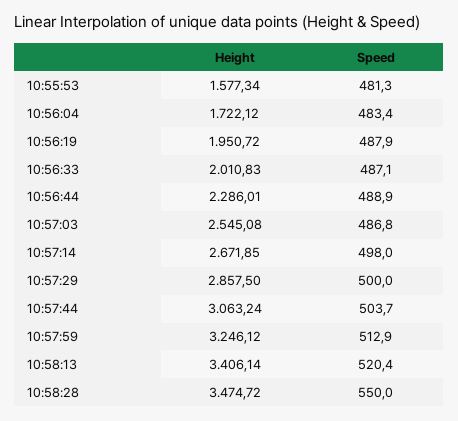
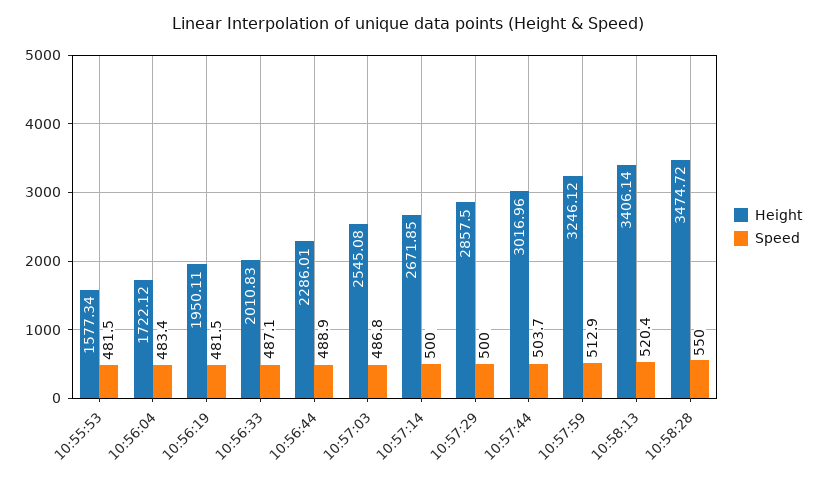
Speed, 10:55:53: 481.3 -> 481.5
Height, 10:56:19: 1950.72 -> 1950.11
Speed, 10:56:19: 487.9 -> 481.5
Speed, 10:57:14: 498 -> 500
Height, 10:57:44: 3063.24 -> 3016.96

